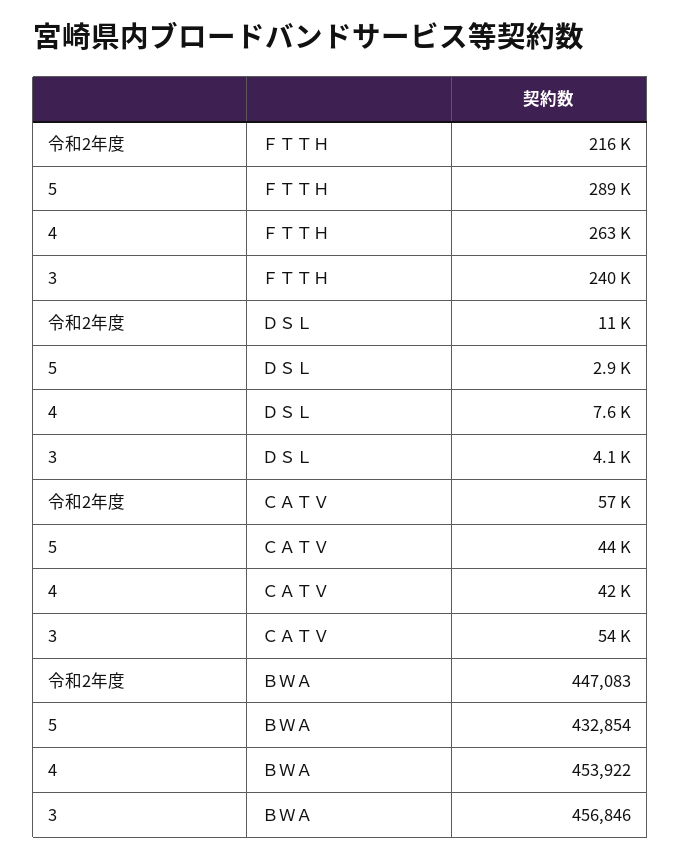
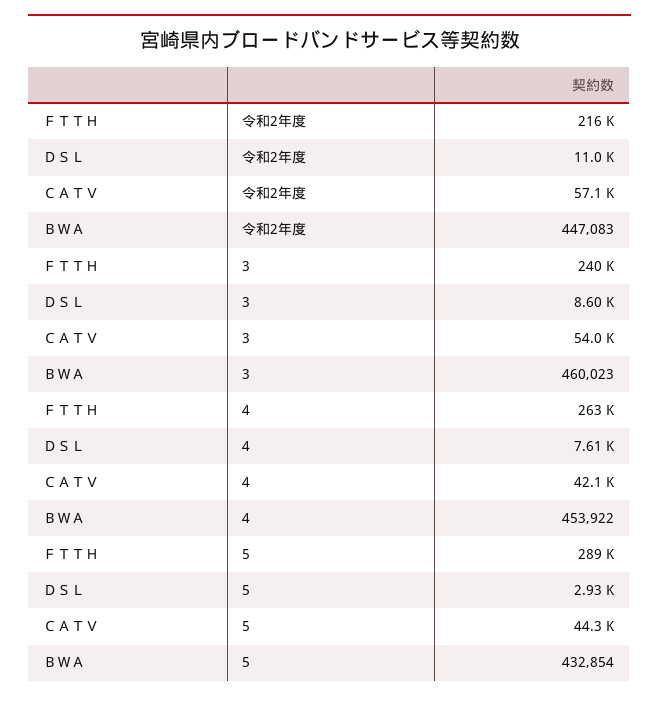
3, ＤＳＬ: 4100 -> 8600
3, ＢＷＡ: 456846 -> 460023

